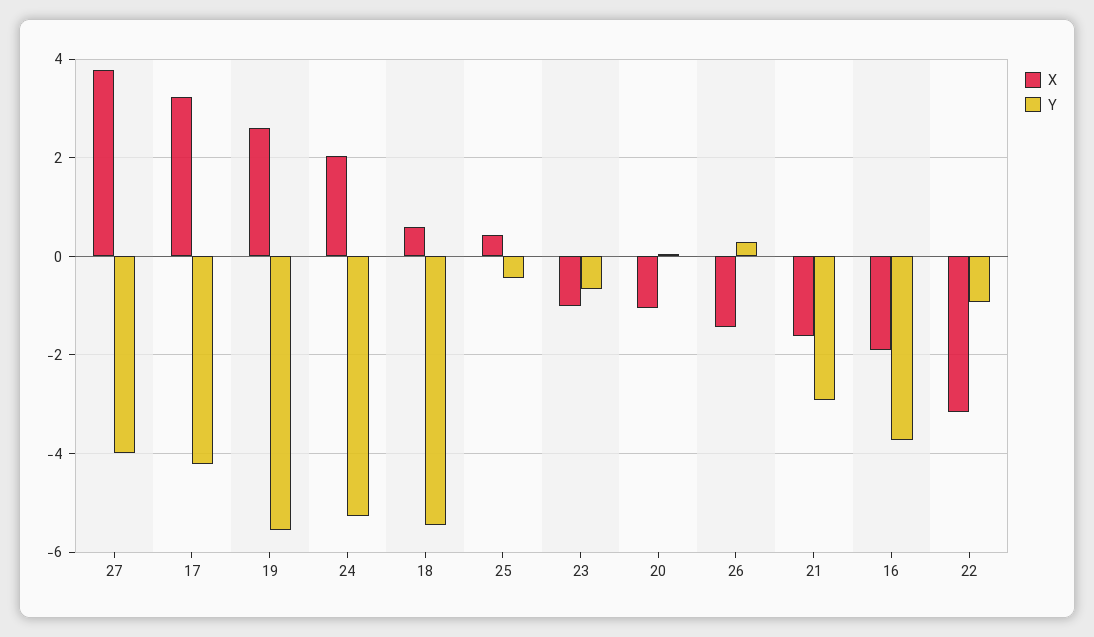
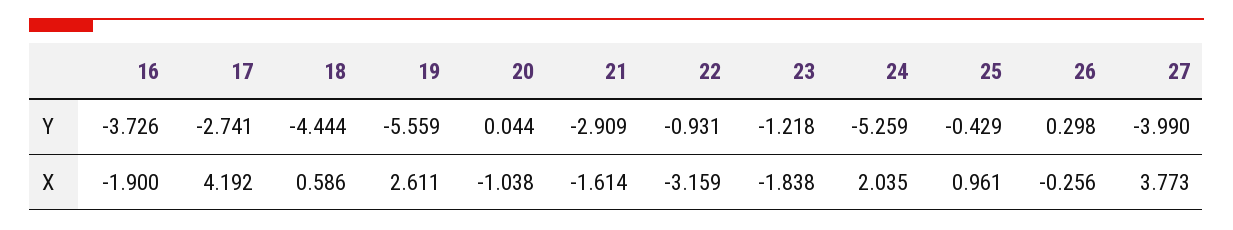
X, 17: 3.2 -> 4.192
Y, 17: -4.2 -> -2.741
Y, 18: -5.4 -> -4.444
X, 25: 0.4 -> 0.961
X, 23: -1 -> -1.838
Y, 23: -0.6 -> -1.218
X, 26: -1.4 -> -0.256

